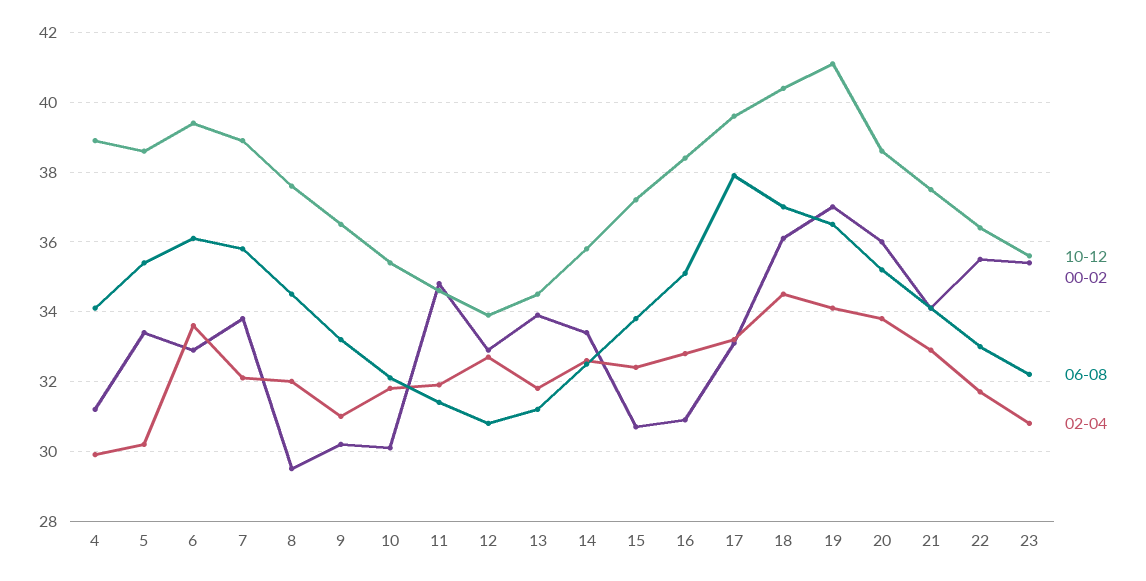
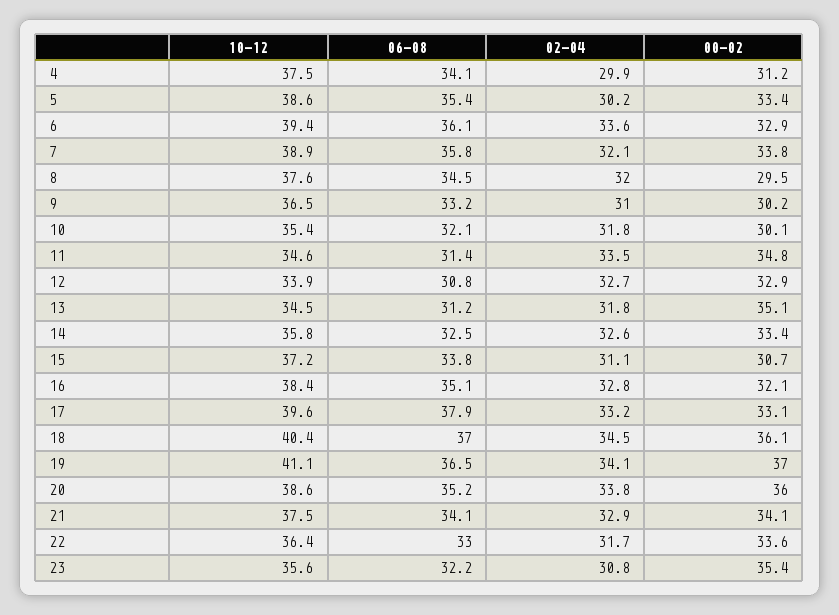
10-12, 4: 39 -> 37.5
02-04, 11: 32 -> 33.5
00-02, 13: 34 -> 35.1
02-04, 15: 32.5 -> 31.1
00-02, 16: 31 -> 32.1
00-02, 22: 35.5 -> 33.6

